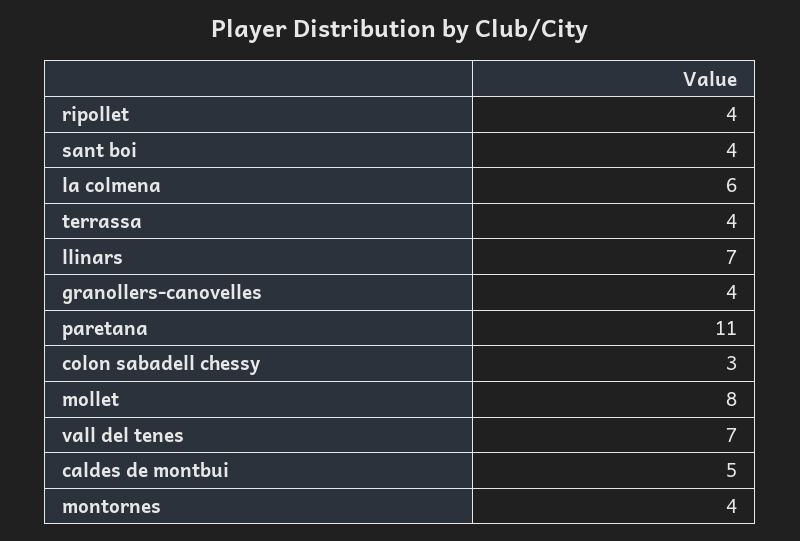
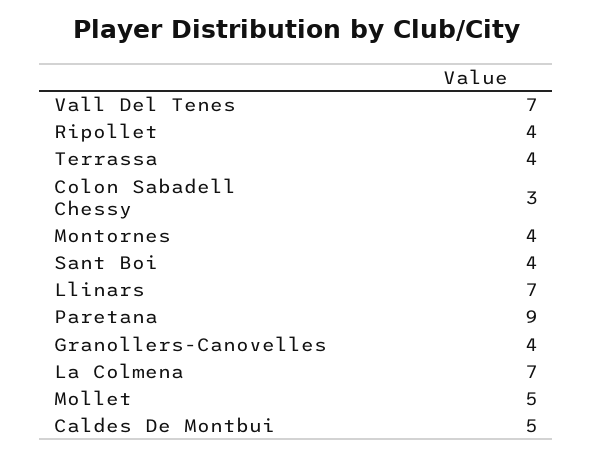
la colmena: 6 -> 7
paretana: 11 -> 9
mollet: 8 -> 5

